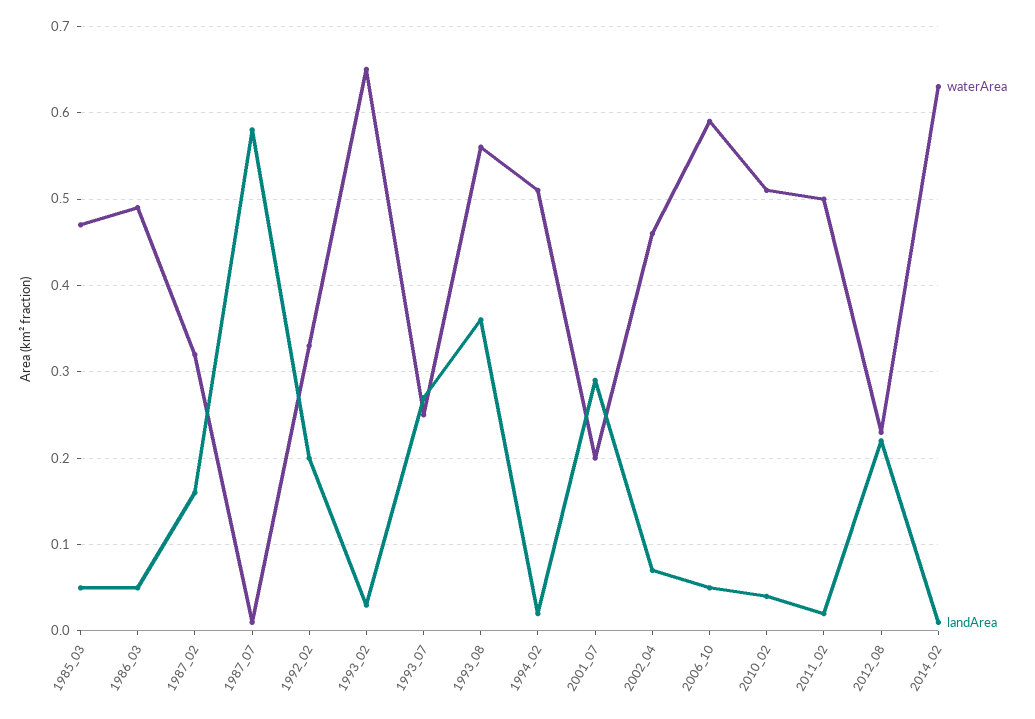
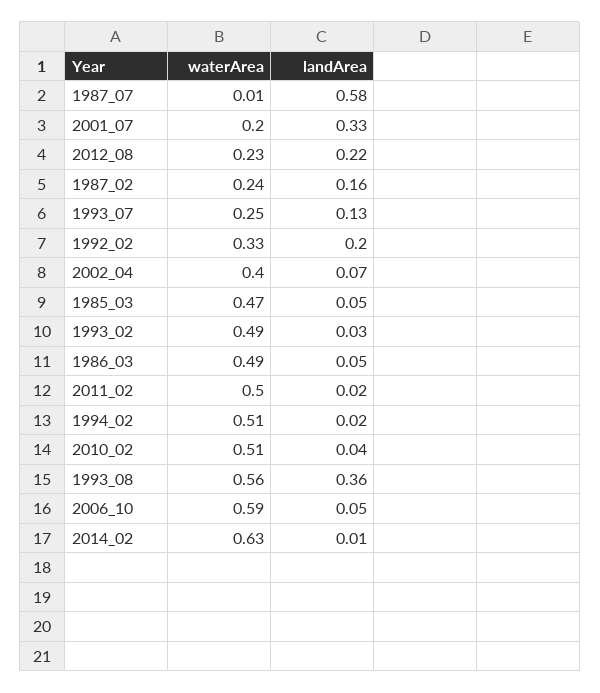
waterArea, 1987_02: 0.32 -> 0.24
waterArea, 1993_02: 0.65 -> 0.49
landArea, 1993_07: 0.27 -> 0.13
landArea, 2001_07: 0.29 -> 0.33
waterArea, 2002_04: 0.46 -> 0.4

